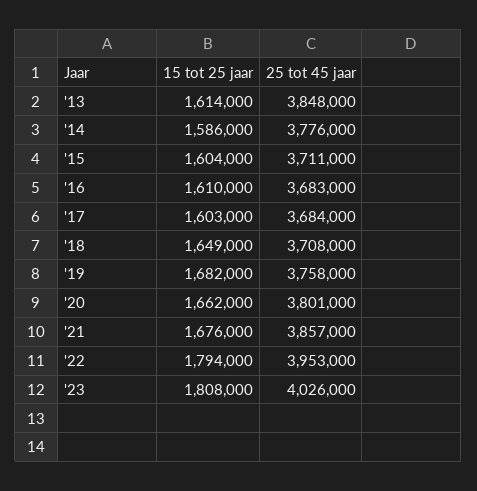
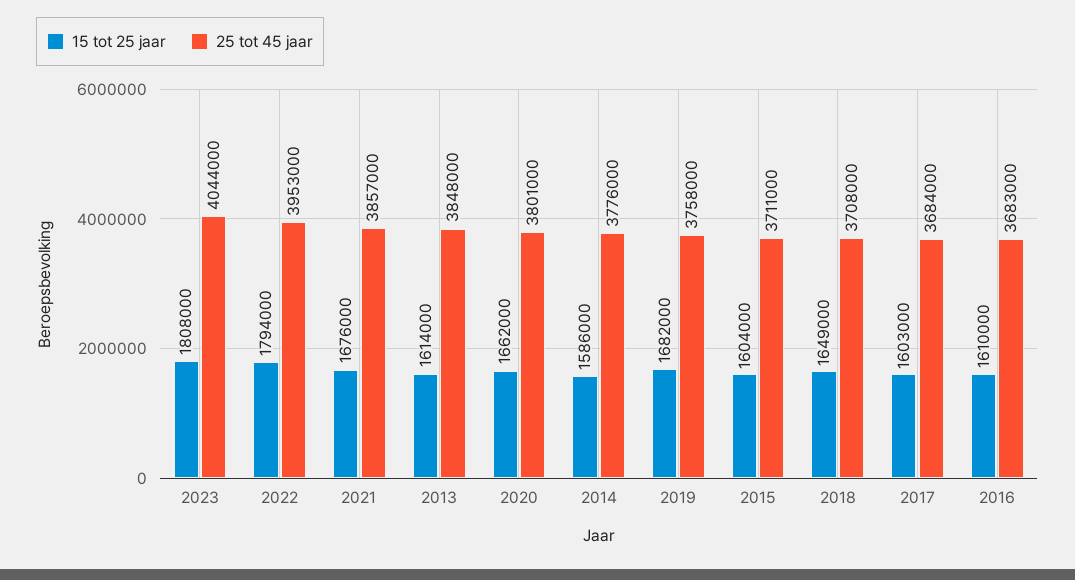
25 tot 45 jaar, '23: 4026000 -> 4044000

